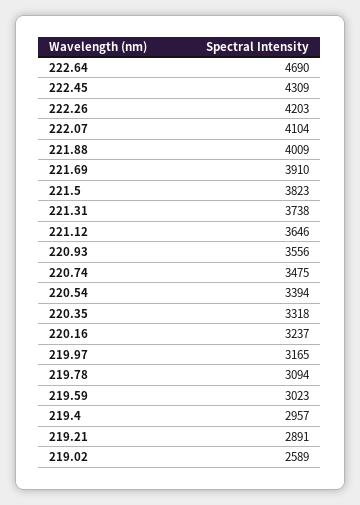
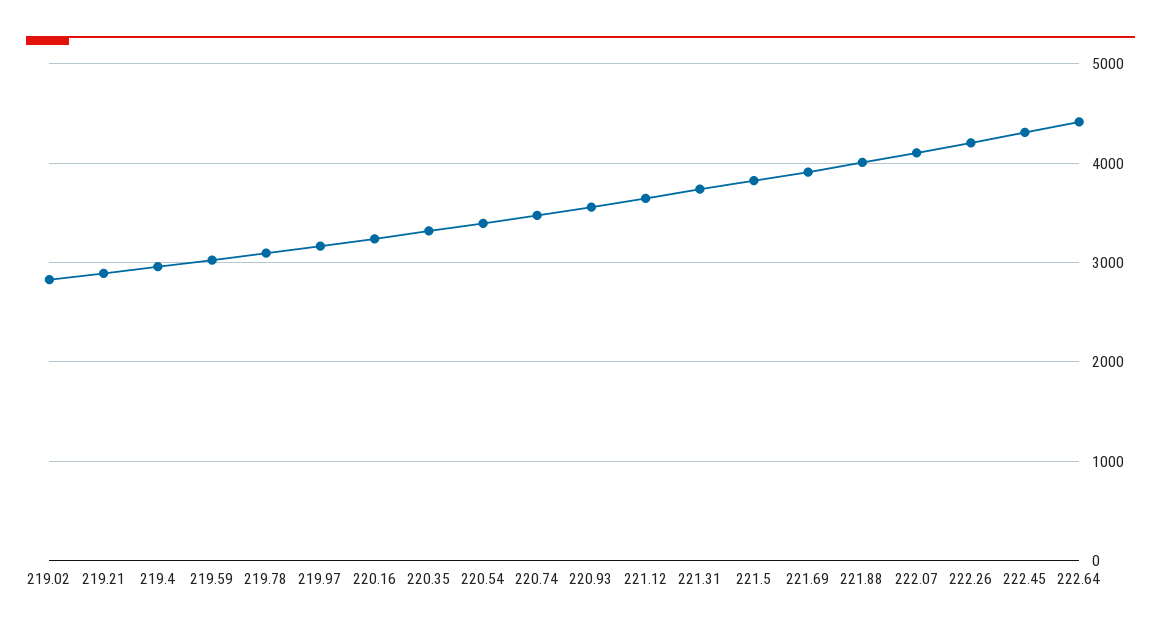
222.64: 4690 -> 4400
219.02: 2589 -> 2800

